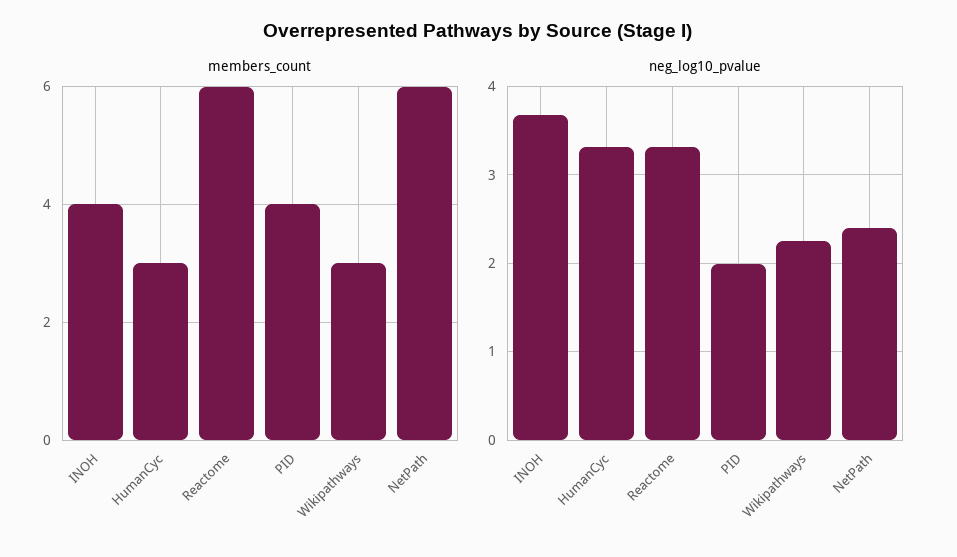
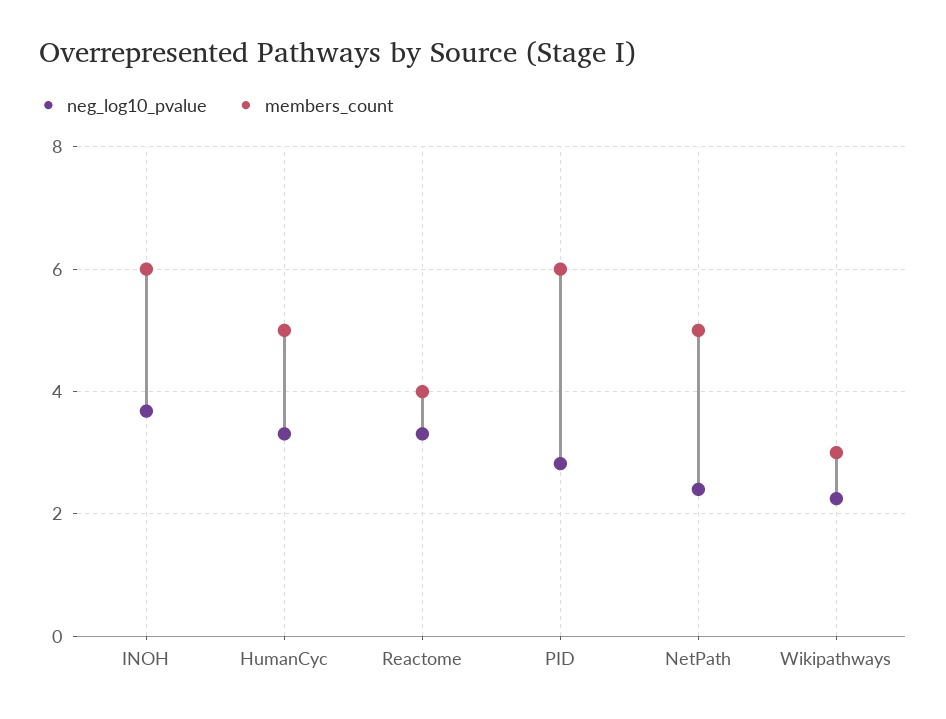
members_count, INOH: 4 -> 6
members_count, HumanCyc: 3 -> 5
members_count, Reactome: 6 -> 4
members_count, PID: 4 -> 6
members_count, NetPath: 6 -> 5
neg_log10_pvalue, PID: 2 -> 2.8

